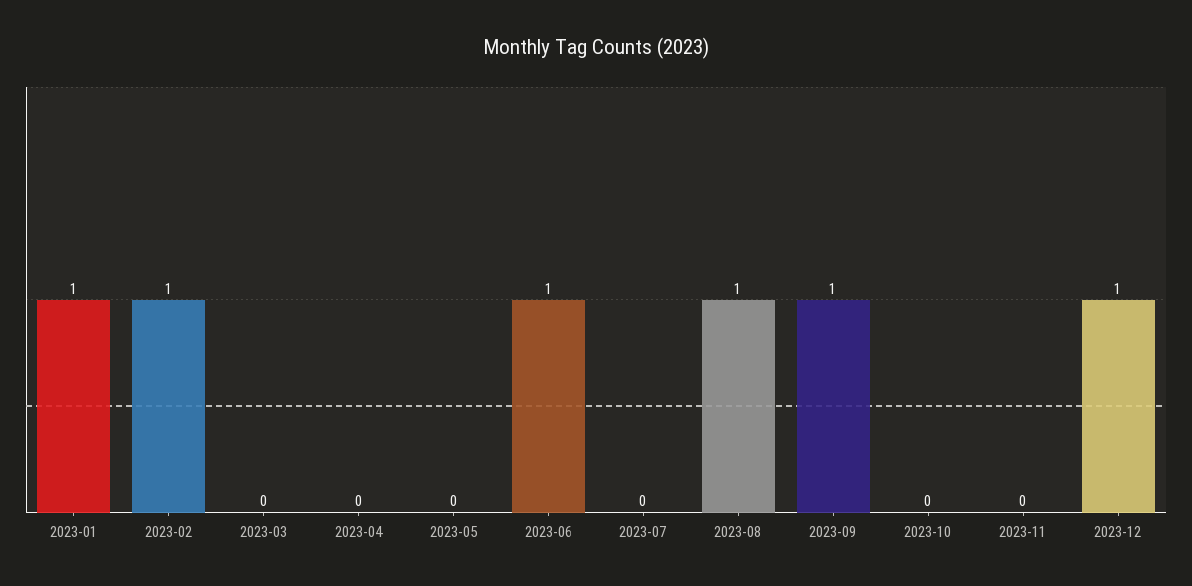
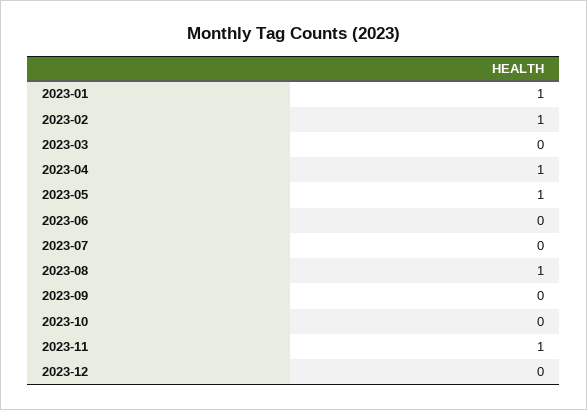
2023-04: 0 -> 1
2023-05: 0 -> 1
2023-06: 1 -> 0
2023-09: 1 -> 0
2023-11: 0 -> 1
2023-12: 1 -> 0

